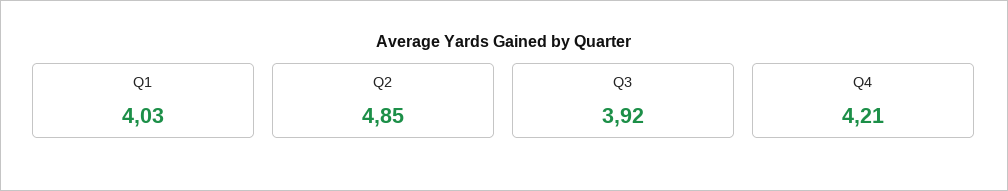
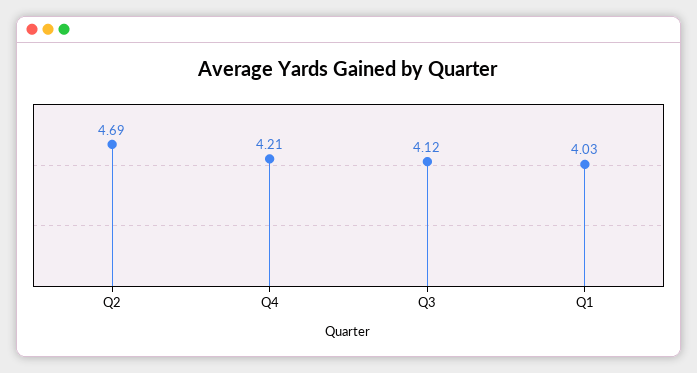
Q2: 4.85 -> 4.69
Q3: 3.92 -> 4.12

